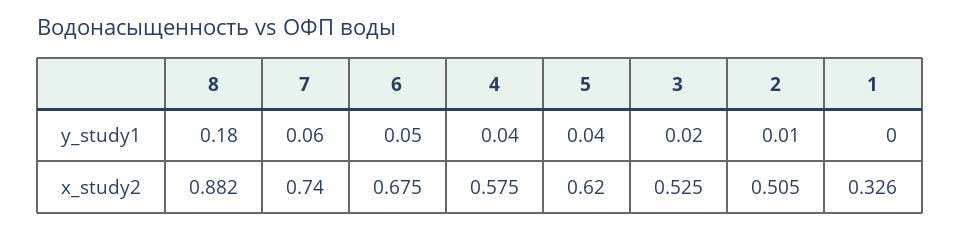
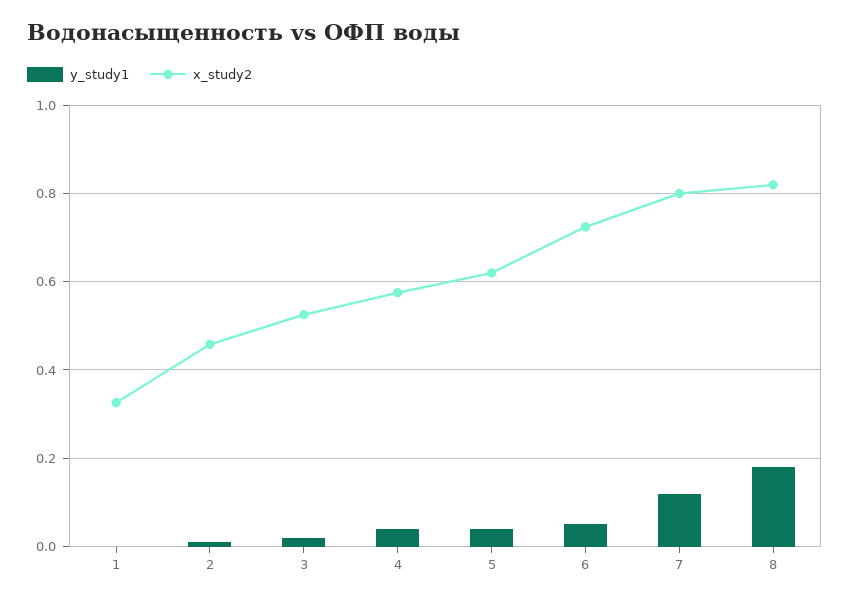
y_study1, 7: 0.06 -> 0.12
x_study2, 8: 0.882 -> 0.82
x_study2, 7: 0.74 -> 0.8
x_study2, 6: 0.675 -> 0.72
x_study2, 2: 0.505 -> 0.46

